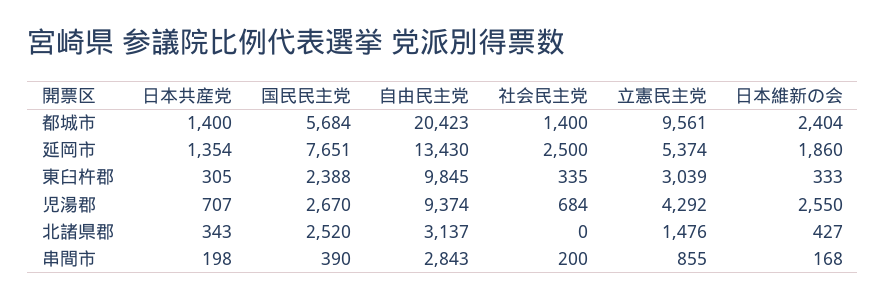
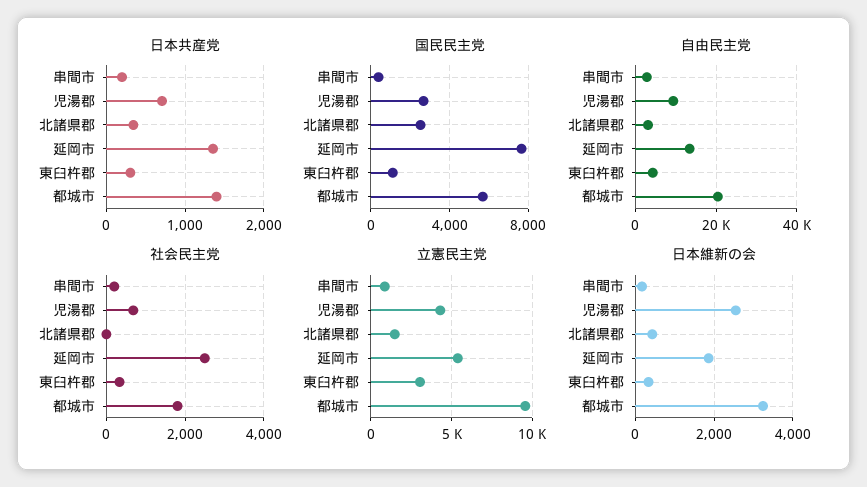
社会民主党, 都城市: 1400 -> 1800
日本維新の会, 都城市: 2404 -> 3200
国民民主党, 東臼杵郡: 2388 -> 1000
自由民主党, 東臼杵郡: 9845 -> 4000

